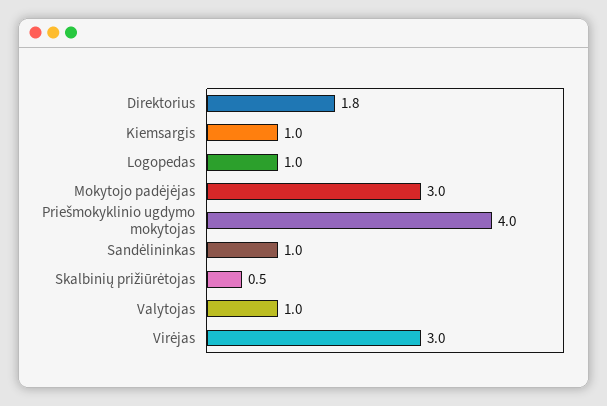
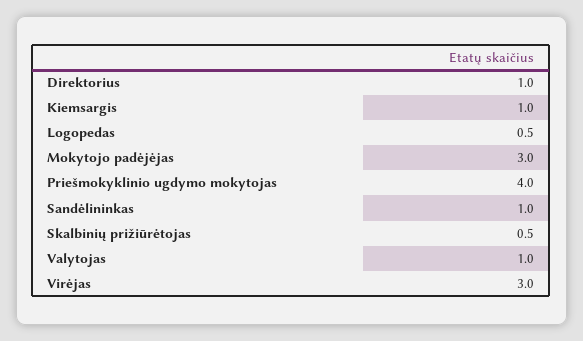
Direktorius: 1.8 -> 1
Logopedas: 1 -> 0.5

